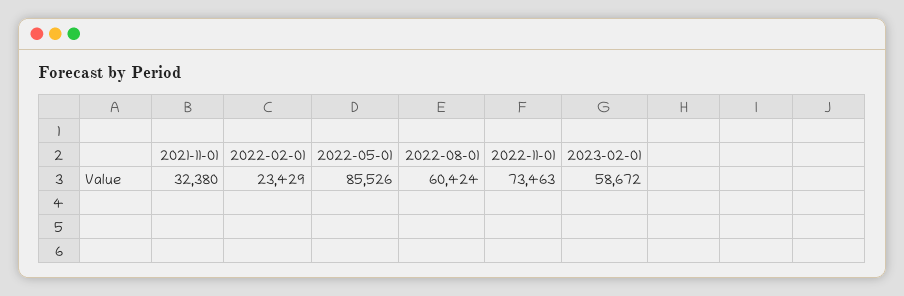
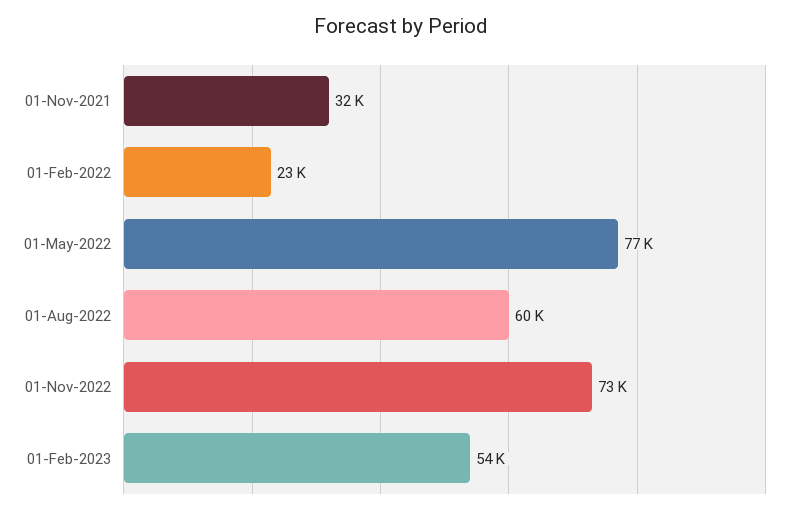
2022-05-01: 85526 -> 77000
2023-02-01: 58672 -> 54000

